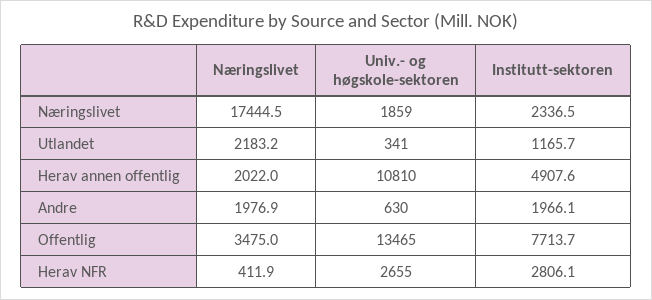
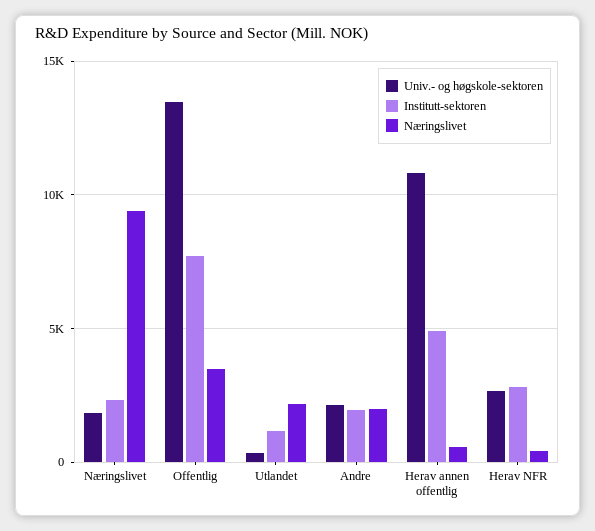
Næringslivet, Næringslivet: 17444.5 -> 9500
Næringslivet, Herav annen offentlig: 2022 -> 500
Univ.- og høgskole-sektoren, Andre: 630 -> 2000

